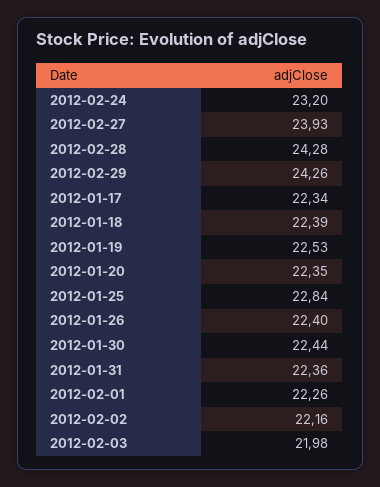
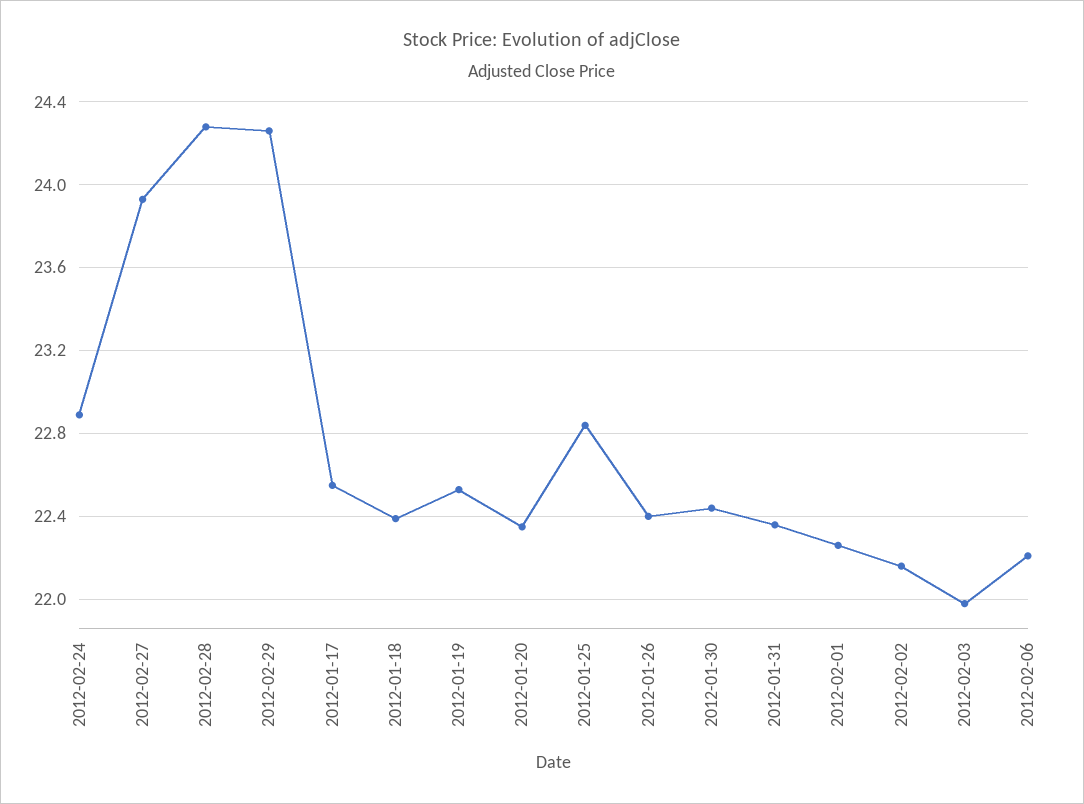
2012-02-24: 23.2 -> 22.9
2012-01-17: 22.34 -> 22.55
2012-02-06: none -> 22.2

